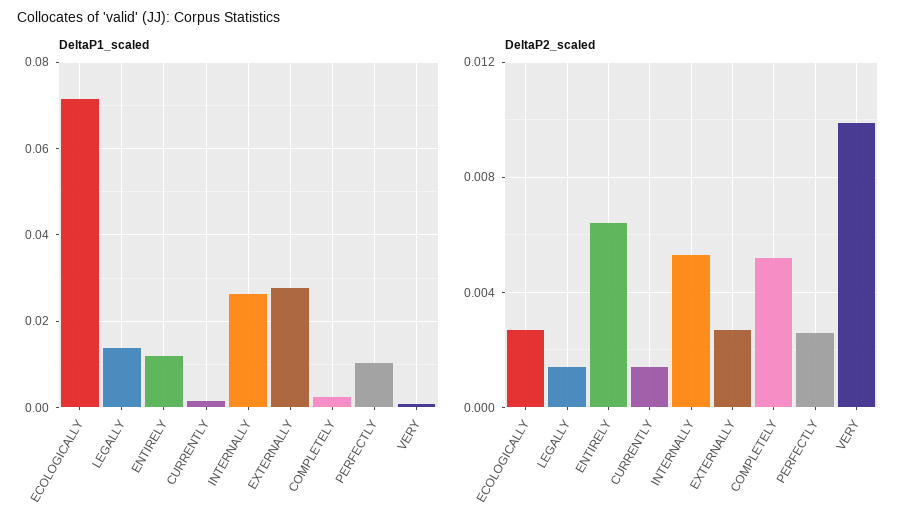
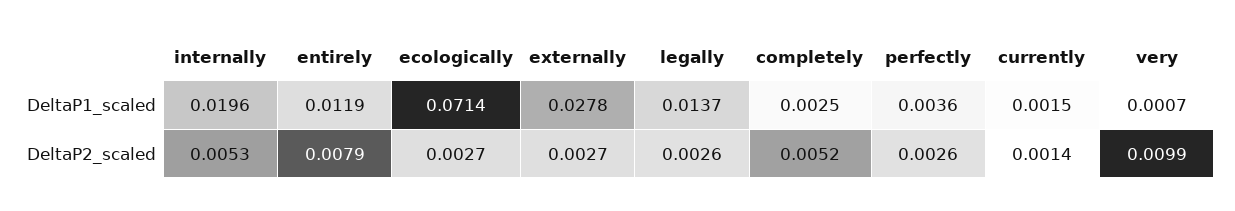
DeltaP1_scaled, INTERNALLY: 0.026 -> 0.0196
DeltaP1_scaled, PERFECTLY: 0.01 -> 0.0036
DeltaP2_scaled, LEGALLY: 0.0015 -> 0.0026
DeltaP2_scaled, ENTIRELY: 0.0065 -> 0.0079

